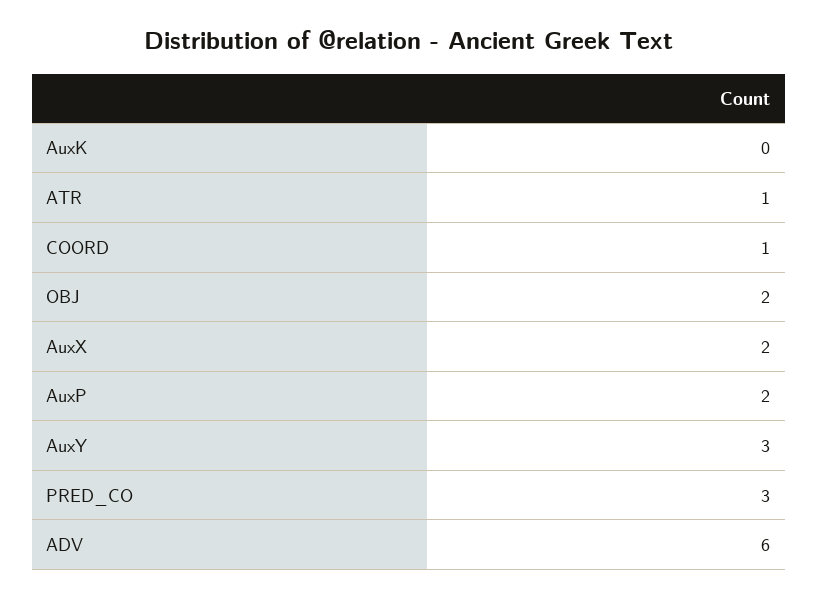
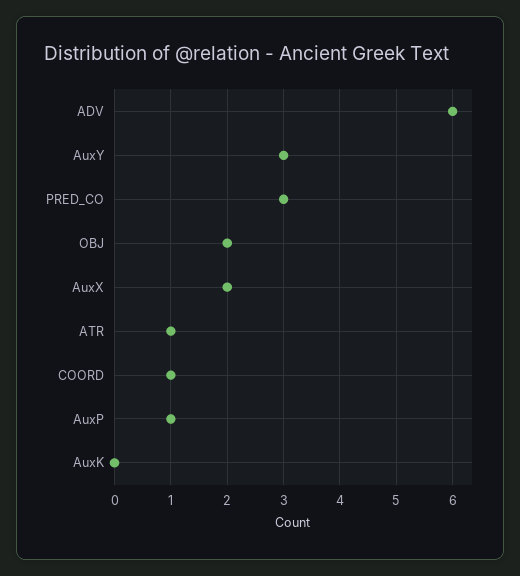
AuxP: 2 -> 1

